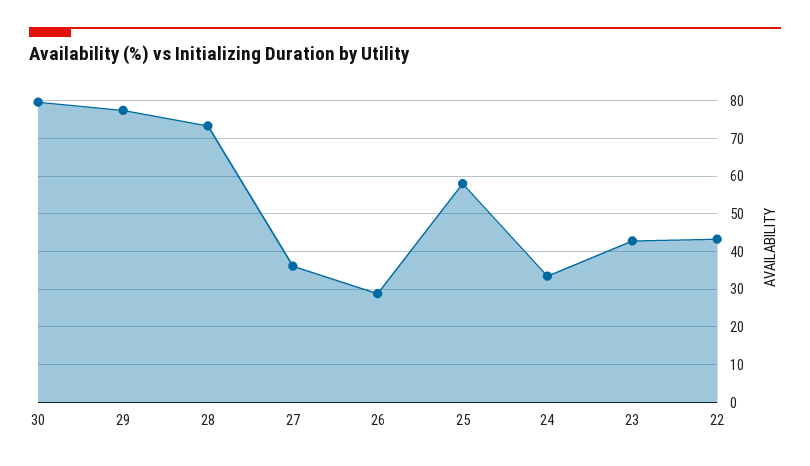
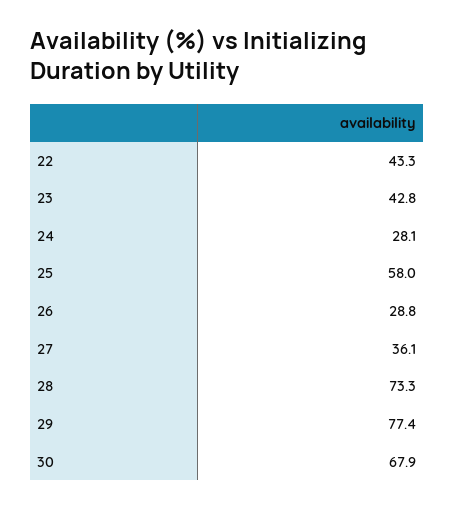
30: 80 -> 67.9
24: 34 -> 28.1

